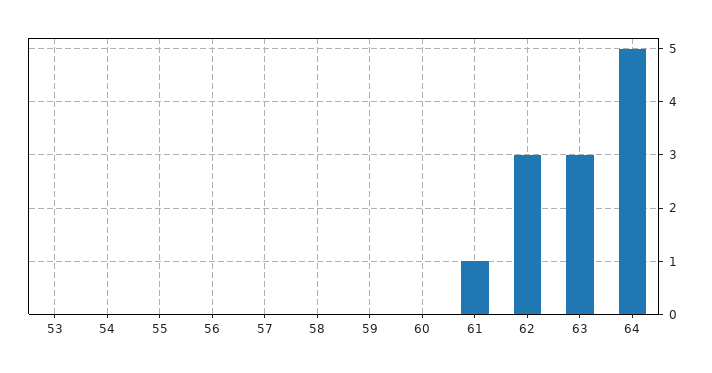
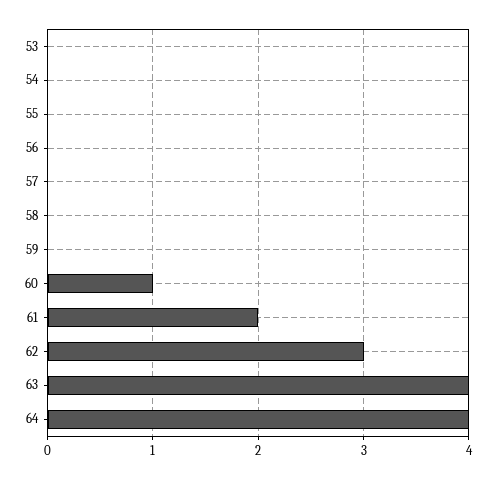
60: 0 -> 1
61: 1 -> 2
63: 3 -> 4
64: 5 -> 4

